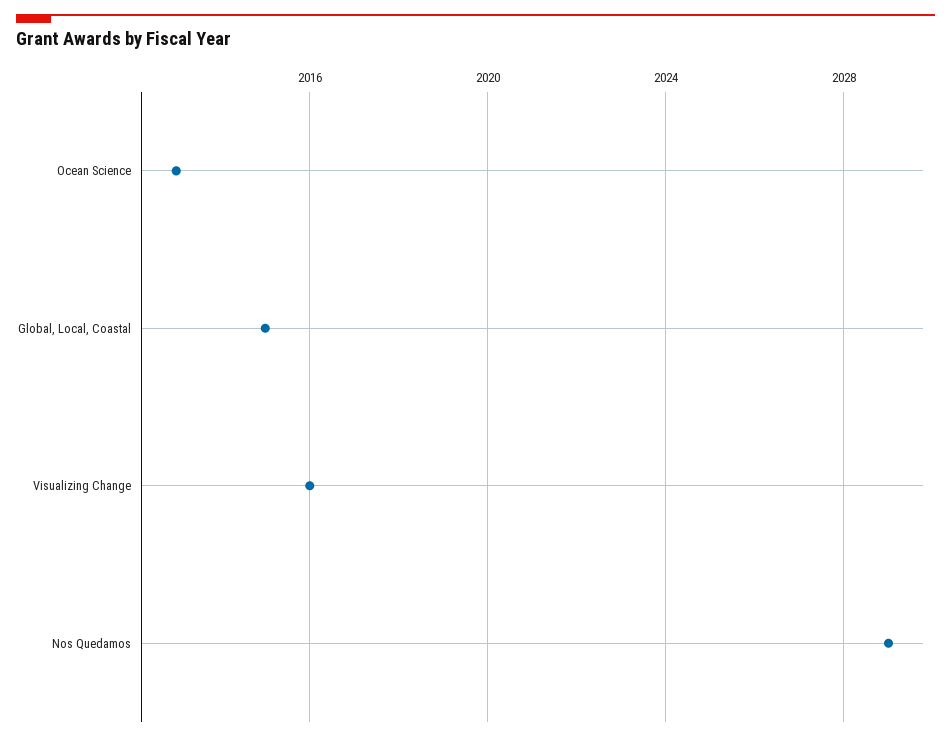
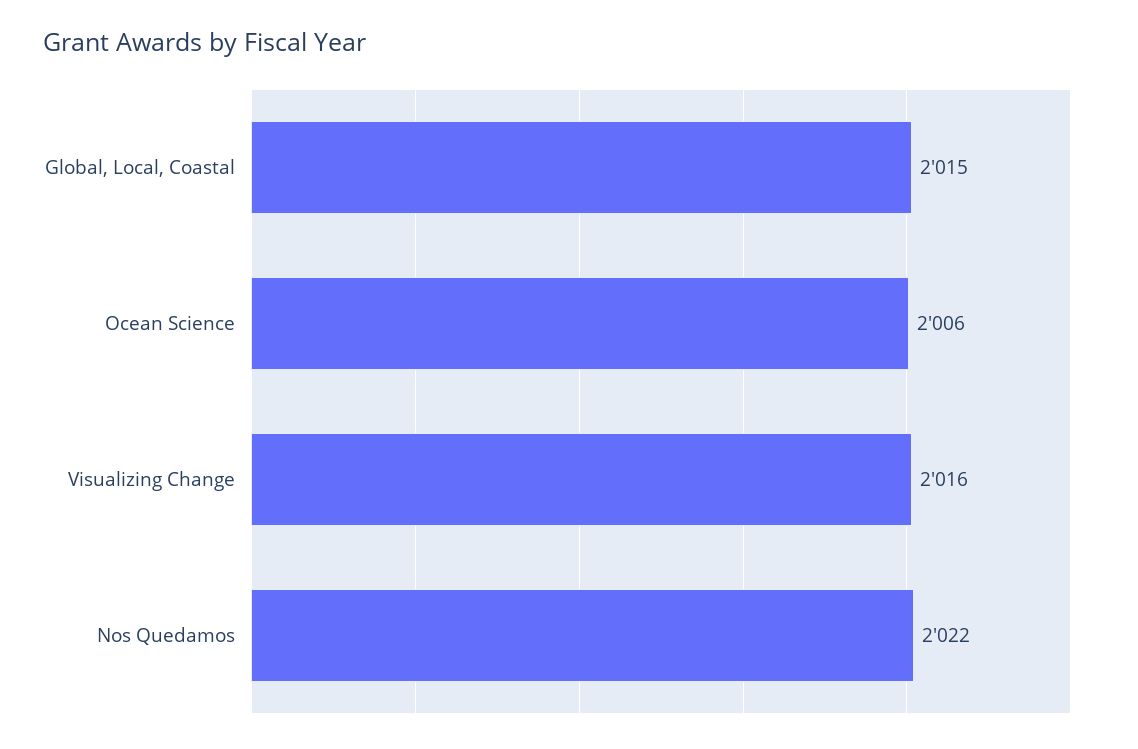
Ocean Science: 2013 -> 2006
Nos Quedamos: 2029 -> 2022

